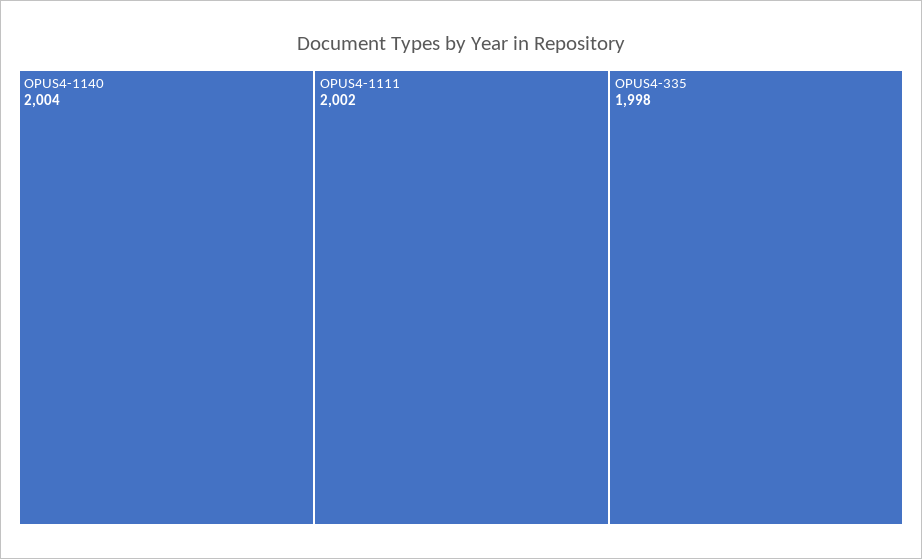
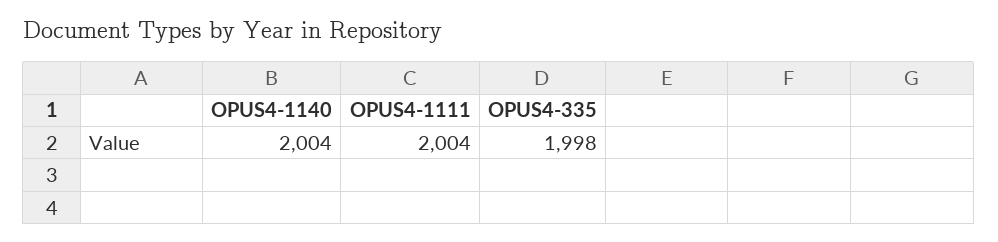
OPUS4-1111: 2002 -> 2004

